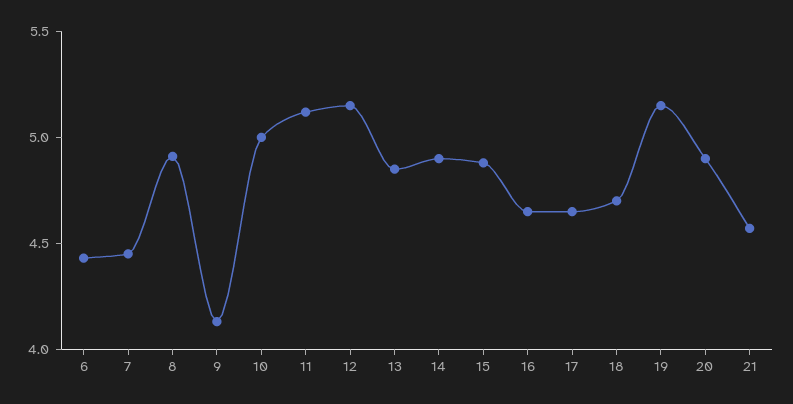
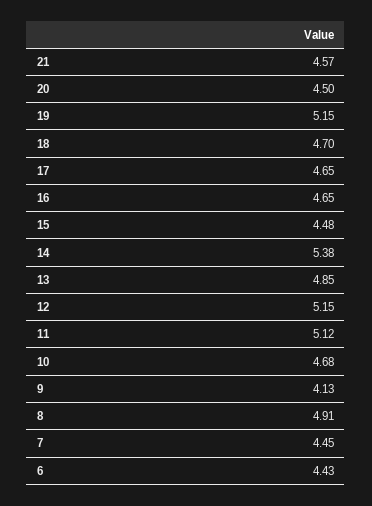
10: 5 -> 4.68
14: 4.9 -> 5.38
15: 4.9 -> 4.48
20: 4.9 -> 4.5

